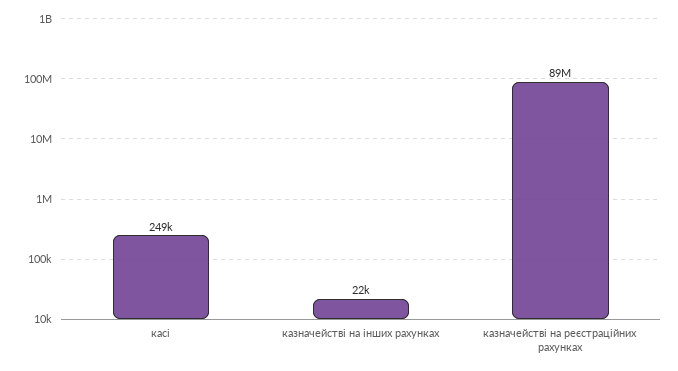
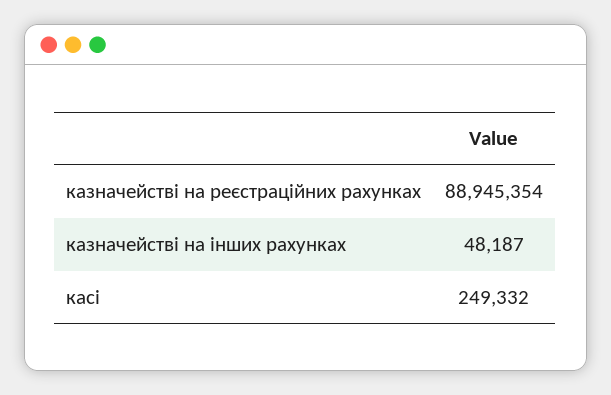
казначействі на інших рахунках: 22000 -> 48187

